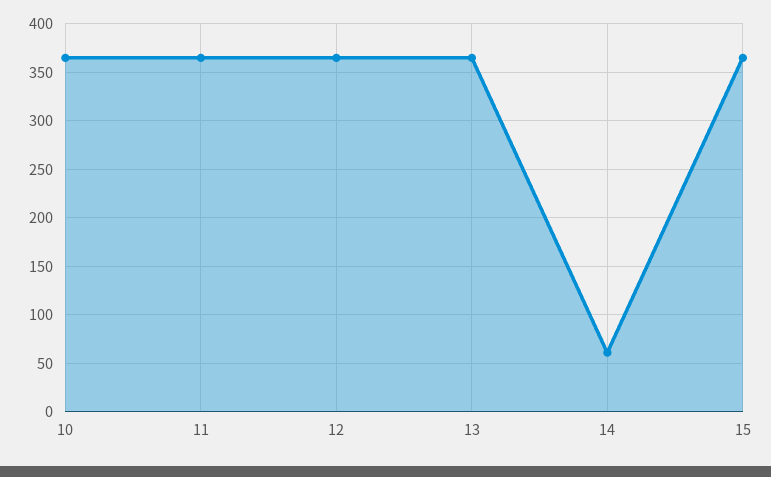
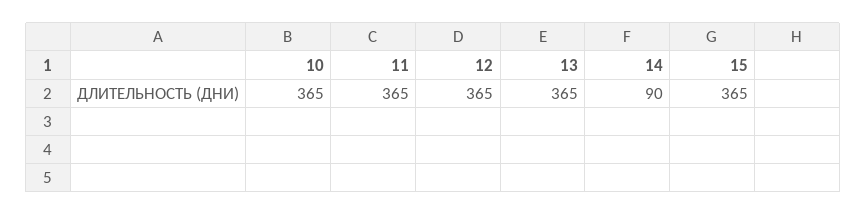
14: 60 -> 90

